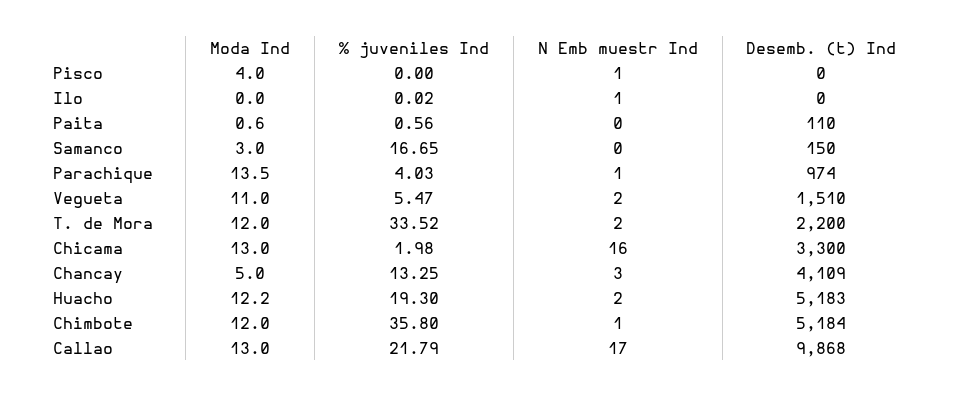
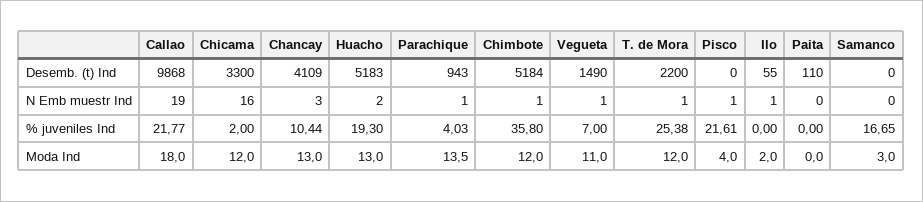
% juveniles Ind, Pisco: 0 -> 21.61
Moda Ind, Ilo: 0 -> 2
% juveniles Ind, Ilo: 0.02 -> 0
Desemb. (t) Ind, Ilo: 0 -> 55
Moda Ind, Paita: 0.6 -> 0
% juveniles Ind, Paita: 0.56 -> 0
Desemb. (t) Ind, Samanco: 150 -> 0
Desemb. (t) Ind, Parachique: 974 -> 943
% juveniles Ind, Vegueta: 5.47 -> 7
N Emb muestr Ind, Vegueta: 2 -> 1
Desemb. (t) Ind, Vegueta: 1510 -> 1490
% juveniles Ind, T. de Mora: 33.52 -> 25.38
N Emb muestr Ind, T. de Mora: 2 -> 1
Moda Ind, Chicama: 13 -> 12
% juveniles Ind, Chicama: 1.98 -> 2
Moda Ind, Chancay: 5 -> 13
% juveniles Ind, Chancay: 13.25 -> 10.44
Moda Ind, Huacho: 12.2 -> 13
Moda Ind, Callao: 13 -> 18
% juveniles Ind, Callao: 21.79 -> 21.77
N Emb muestr Ind, Callao: 17 -> 19

